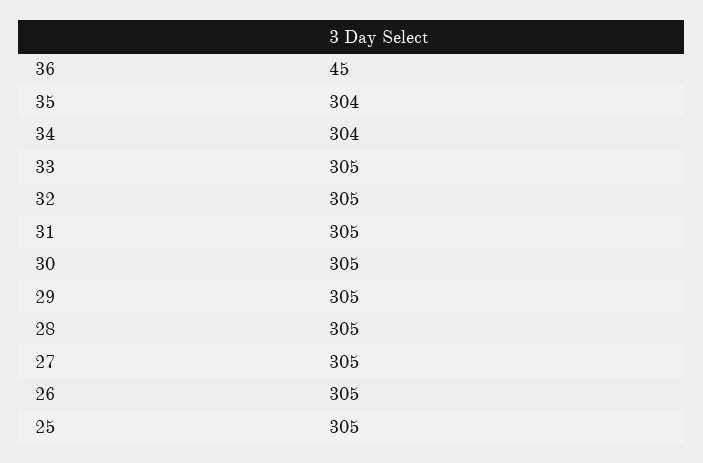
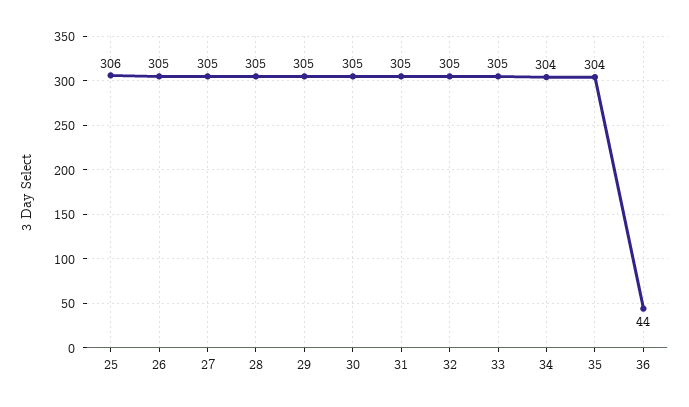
36: 45 -> 44
25: 305 -> 306

